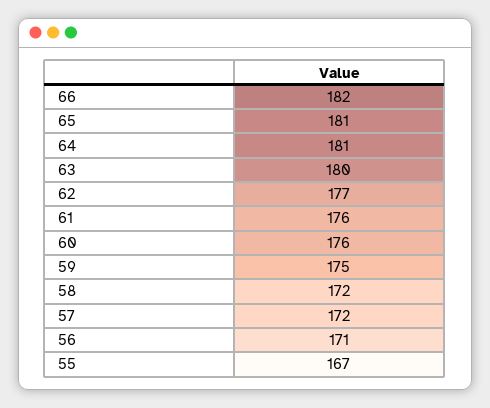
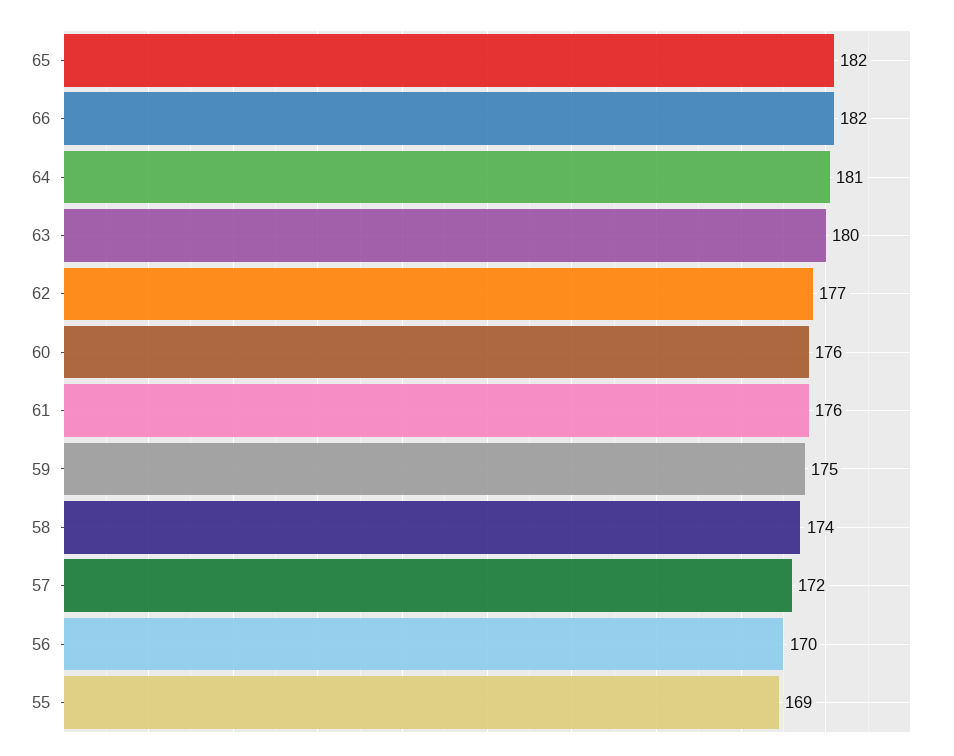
65: 181 -> 182
58: 172 -> 174
56: 171 -> 170
55: 167 -> 169

